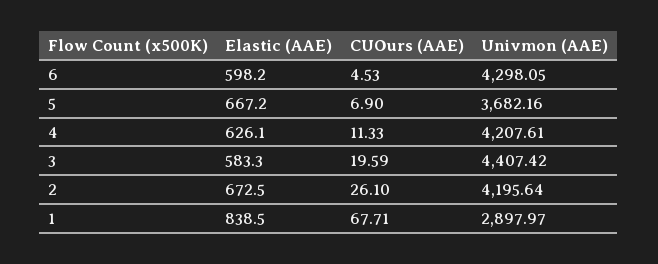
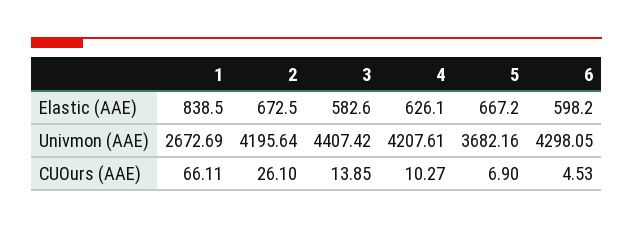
CUOurs (AAE), 4: 11.33 -> 10.27
Elastic (AAE), 3: 583.3 -> 582.6
CUOurs (AAE), 3: 19.59 -> 13.85
CUOurs (AAE), 1: 67.71 -> 66.11
Univmon (AAE), 1: 2897.97 -> 2672.69

